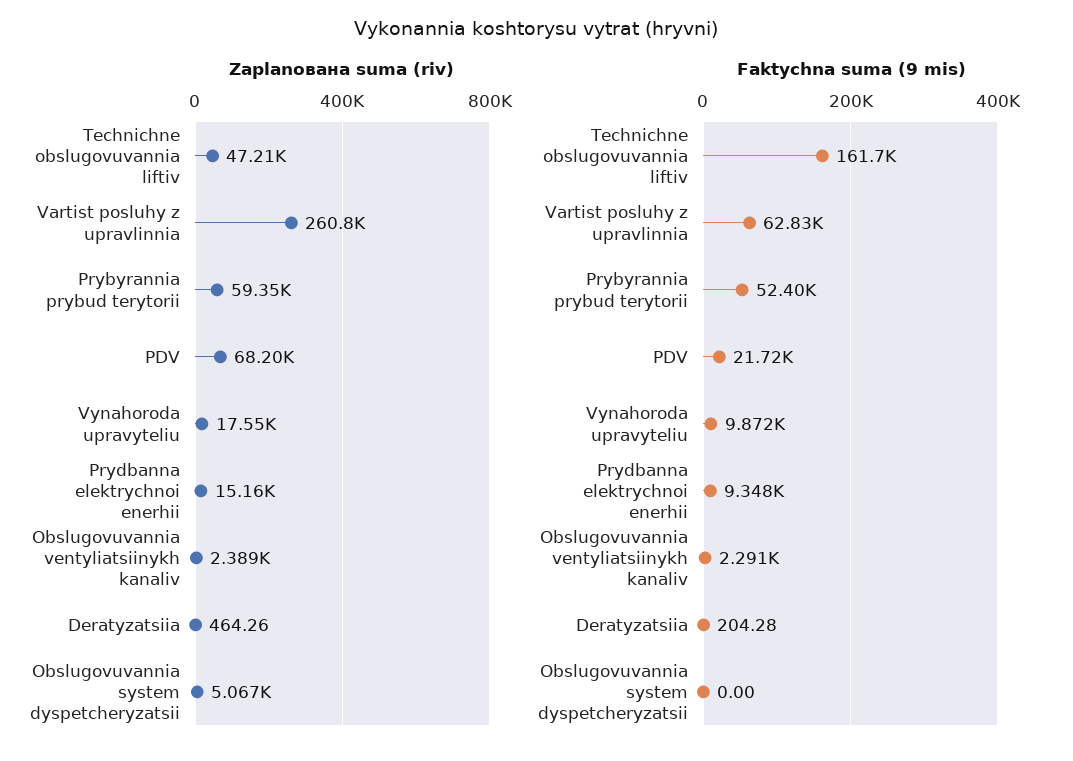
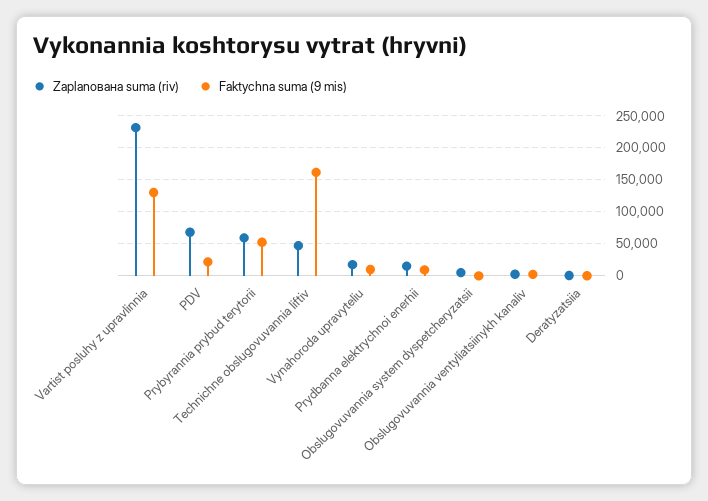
Zaplanована suma (riv), Vartist posluhy z upravlinnia: 260800 -> 230000
Faktychna suma (9 mis), Vartist posluhy z upravlinnia: 62830 -> 130000

